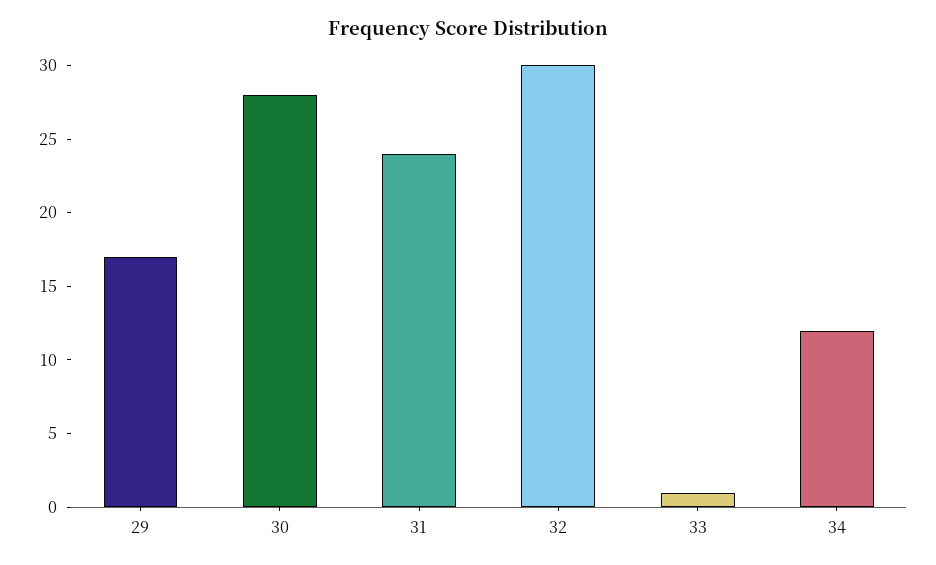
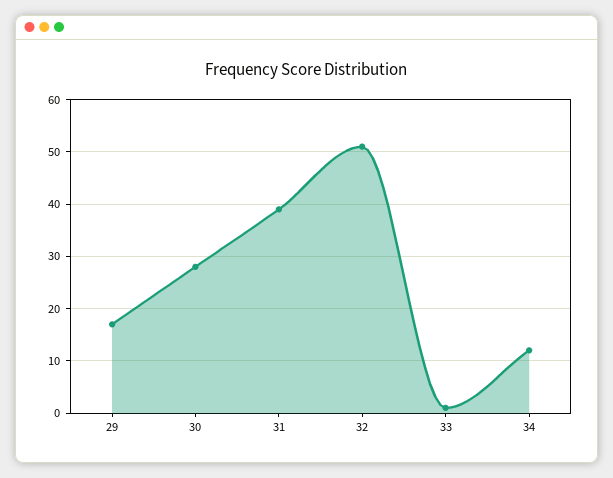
31: 24 -> 40
32: 30 -> 50

